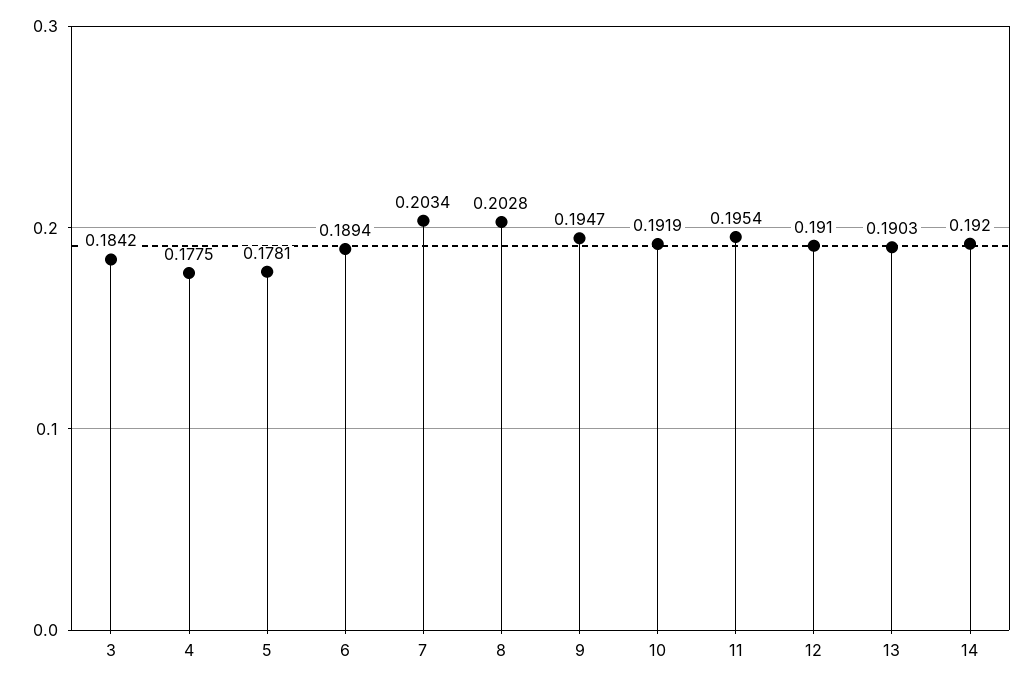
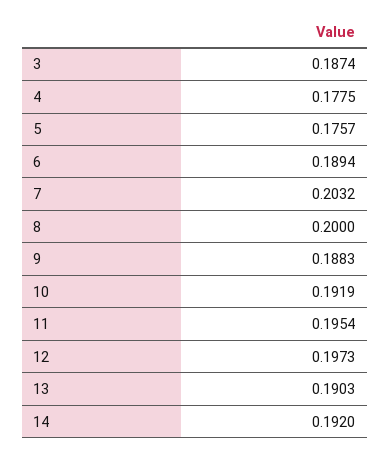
3: 0.1842 -> 0.1874
5: 0.1781 -> 0.1757
7: 0.2034 -> 0.2032
8: 0.2028 -> 0.2
9: 0.1947 -> 0.1883
12: 0.191 -> 0.1973

